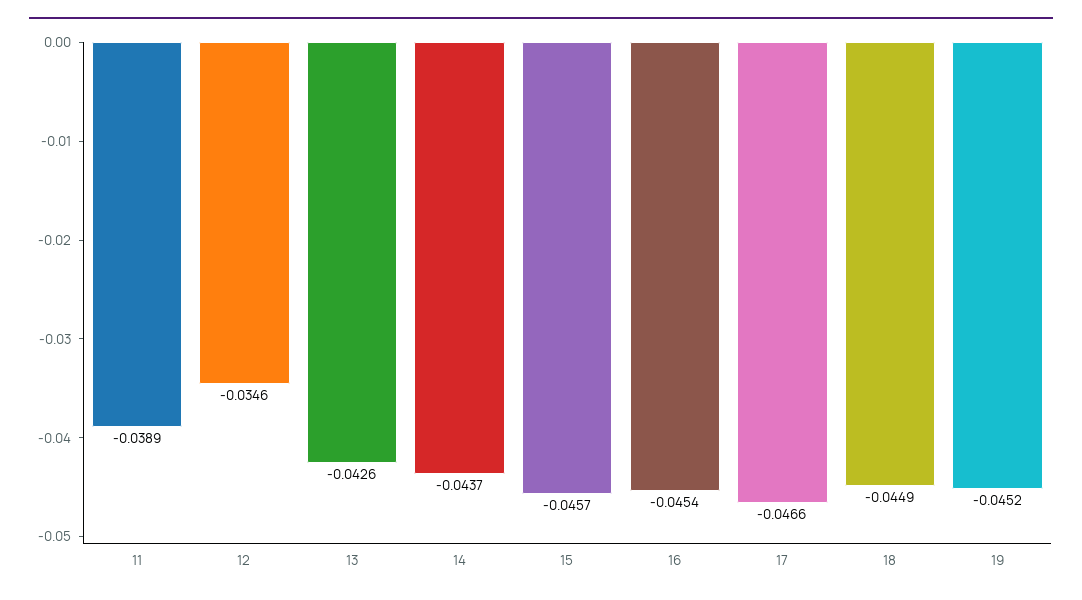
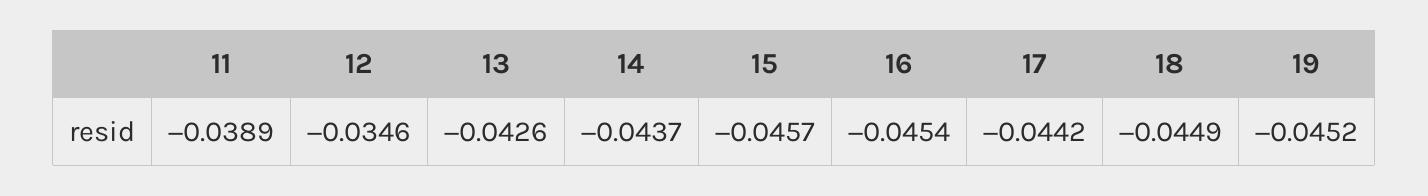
17: -0.0466 -> -0.0442

